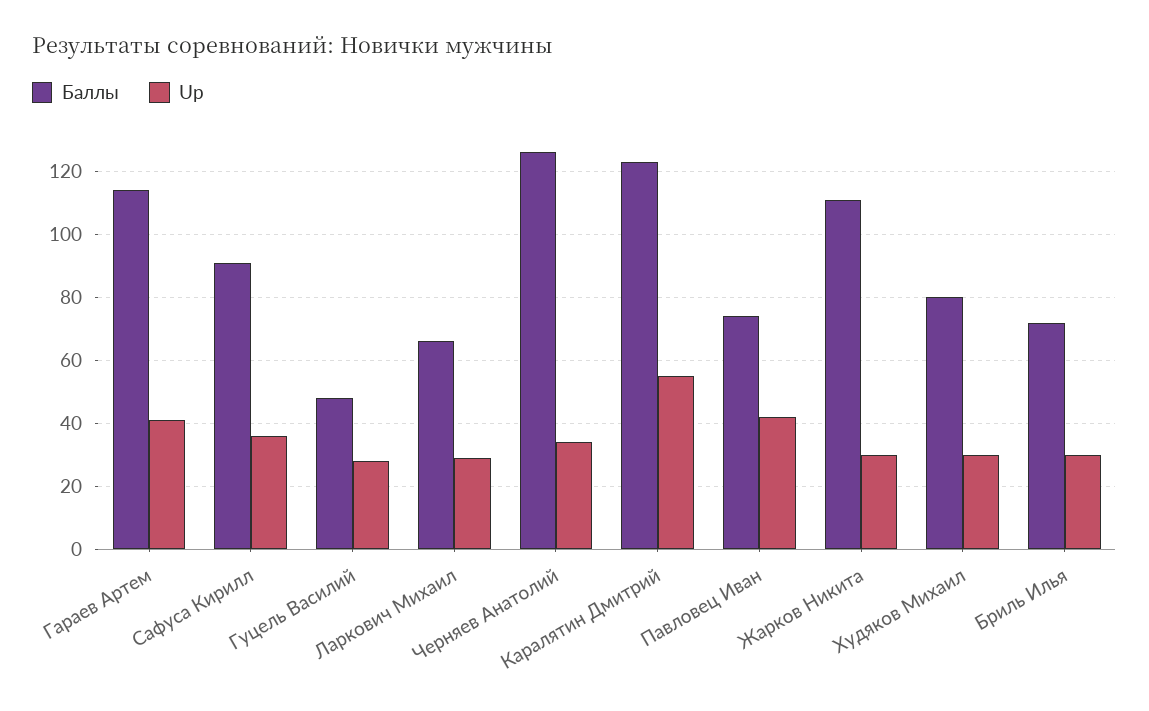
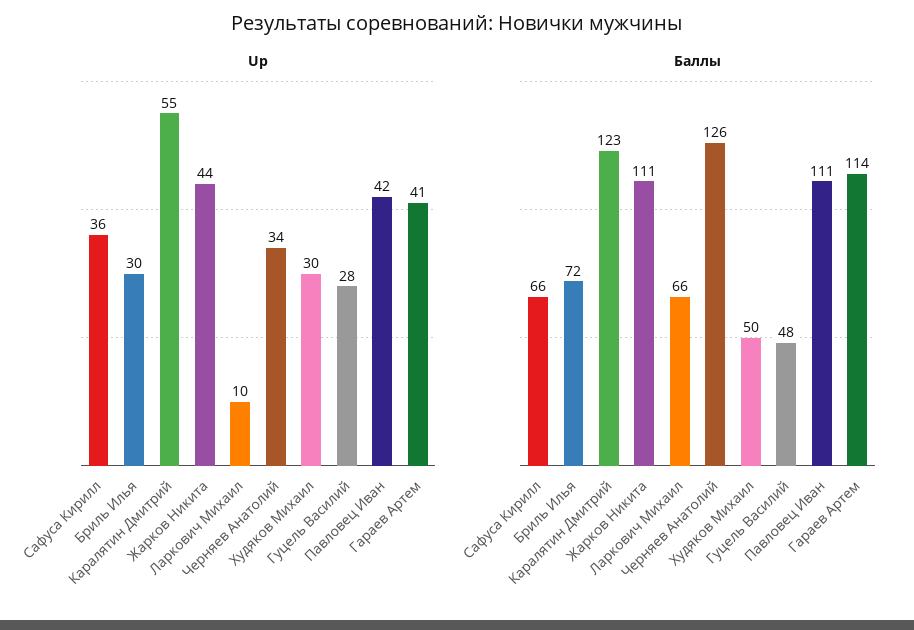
Баллы, Сафуса Кирилл: 90 -> 66
Up, Ларкович Михаил: 30 -> 10
Баллы, Павловец Иван: 75 -> 111
Up, Жарков Никита: 30 -> 44
Баллы, Худяков Михаил: 80 -> 50

